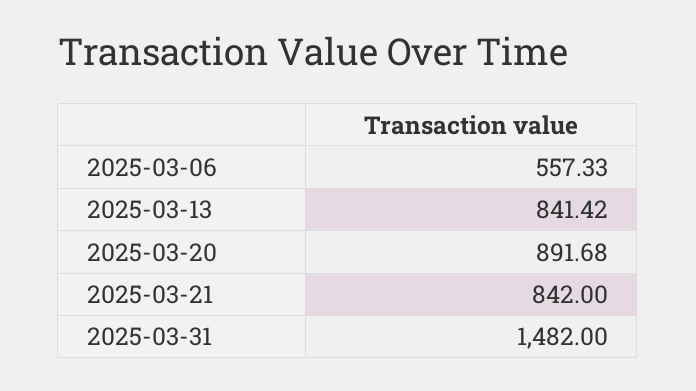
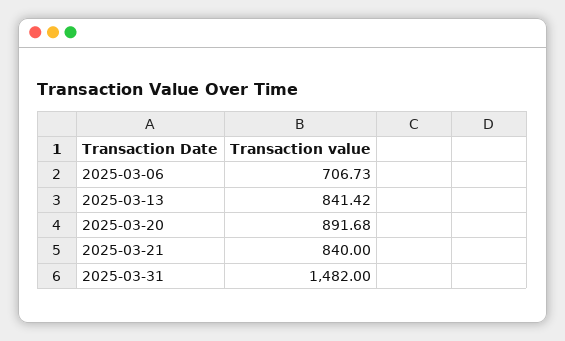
2025-03-06: 557.33 -> 706.73
2025-03-21: 842 -> 840

